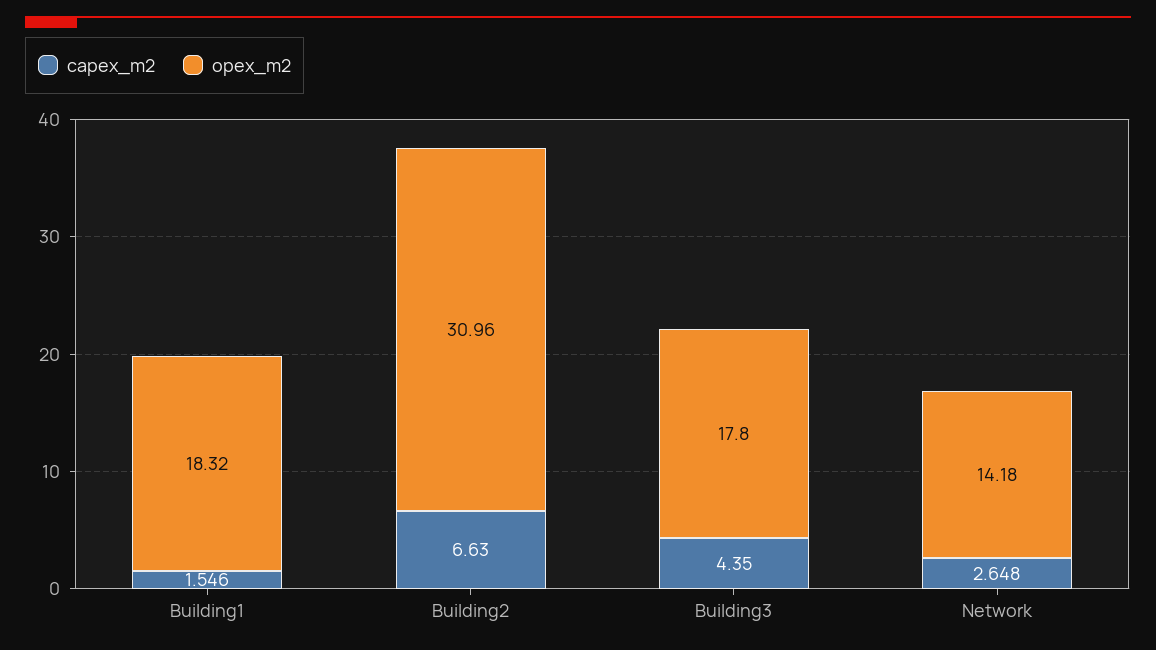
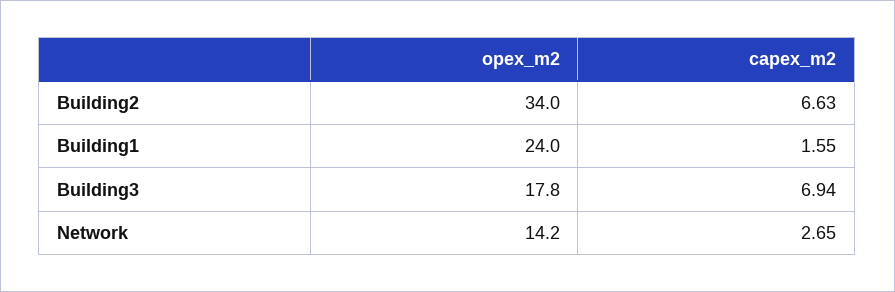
opex_m2, Building1: 18.32 -> 24
opex_m2, Building2: 30.96 -> 34
capex_m2, Building3: 4.35 -> 6.94

